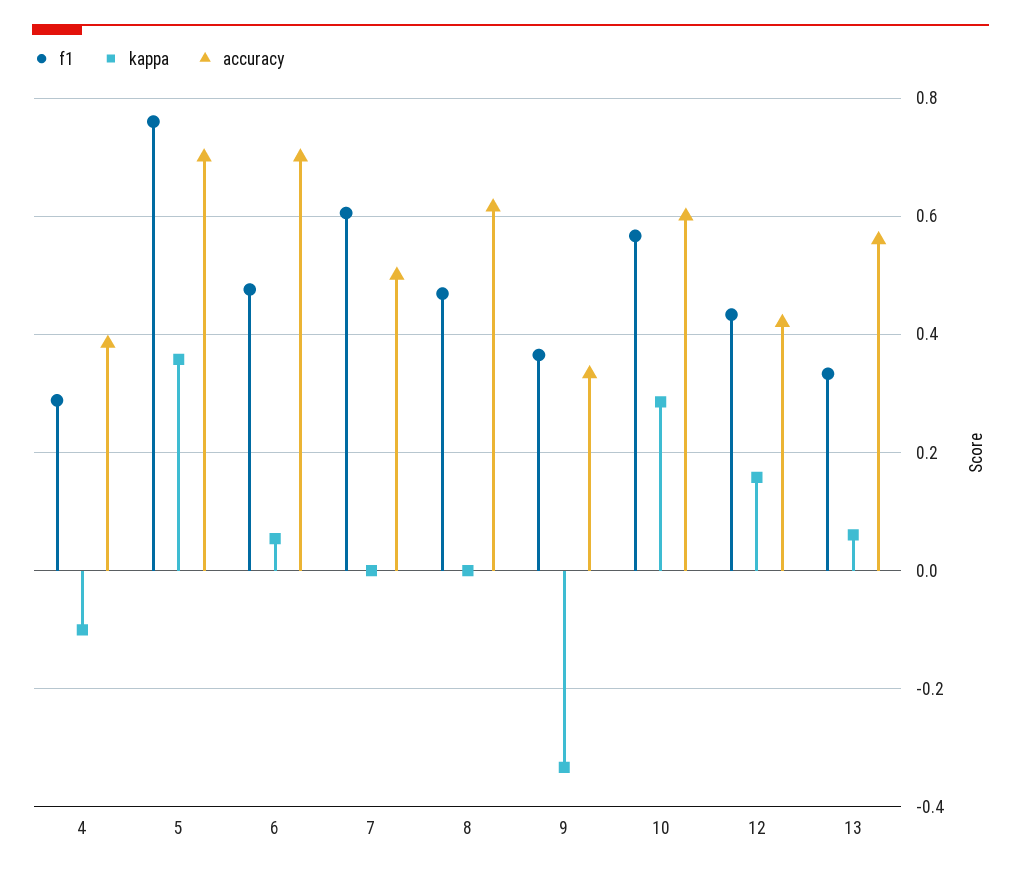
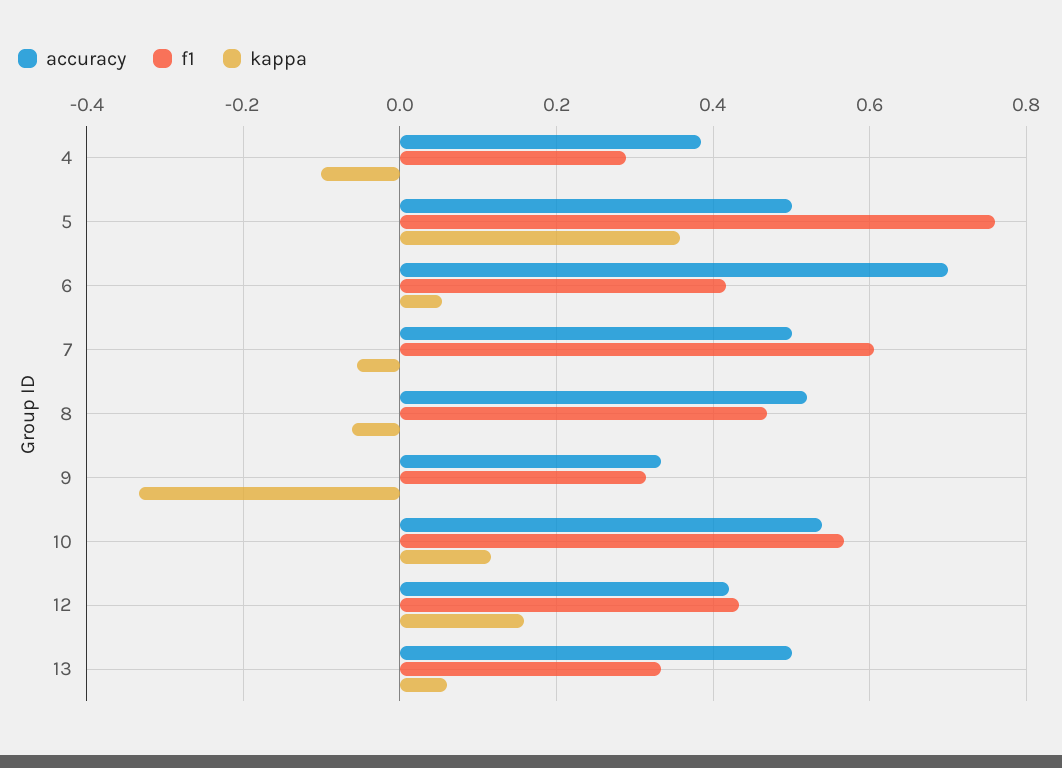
accuracy, 5: 0.7 -> 0.5
f1, 6: 0.48 -> 0.42
kappa, 7: 0 -> -0.06
kappa, 8: 0 -> -0.06
accuracy, 8: 0.62 -> 0.52
f1, 9: 0.36 -> 0.32
kappa, 10: 0.28 -> 0.12
accuracy, 10: 0.6 -> 0.54
accuracy, 13: 0.56 -> 0.5

